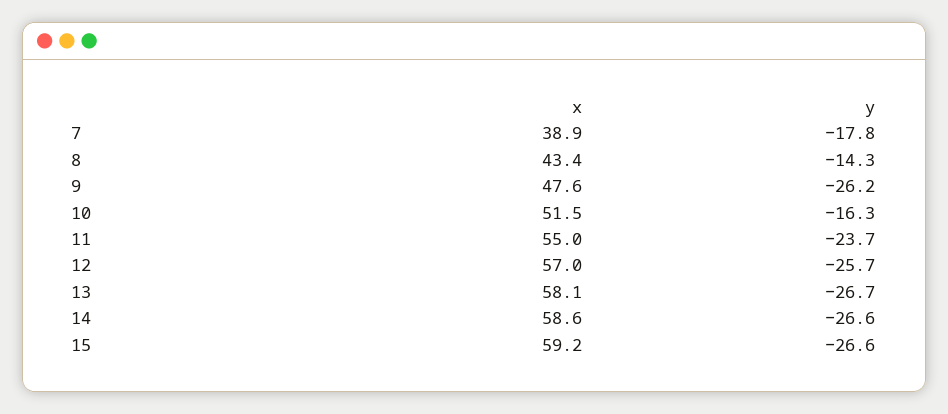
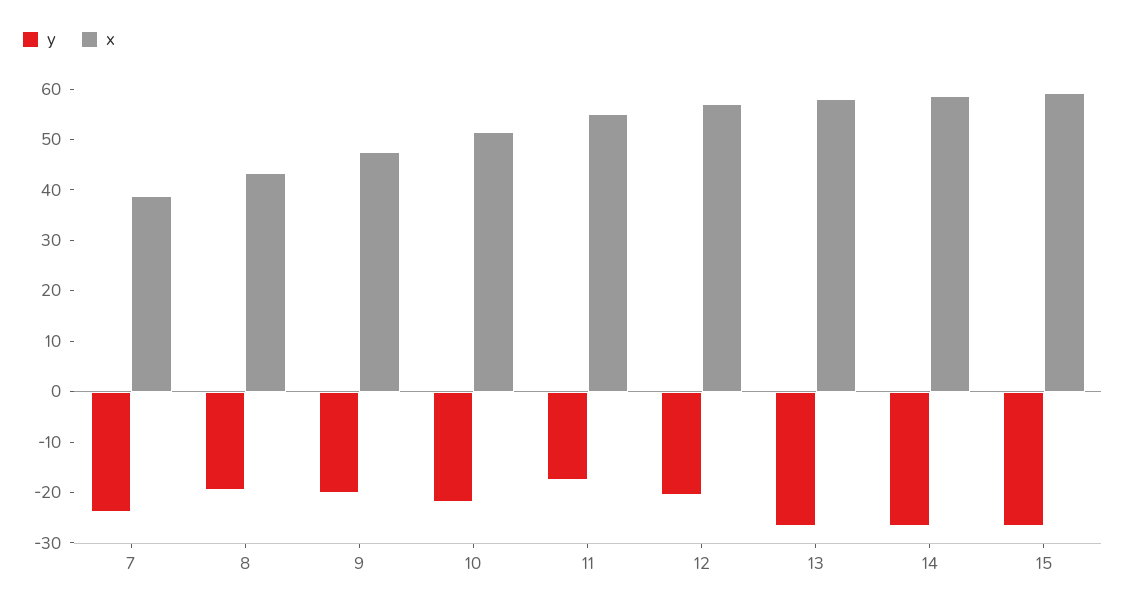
y, 7: -17.8 -> -24
y, 8: -14.3 -> -20
y, 9: -26.2 -> -20
y, 10: -16.3 -> -22
y, 11: -23.7 -> -18
y, 12: -25.7 -> -20

